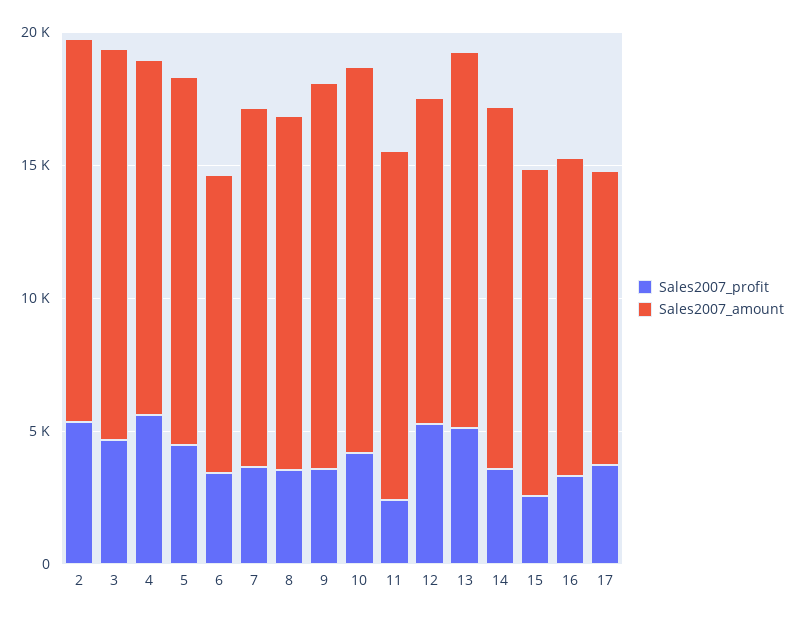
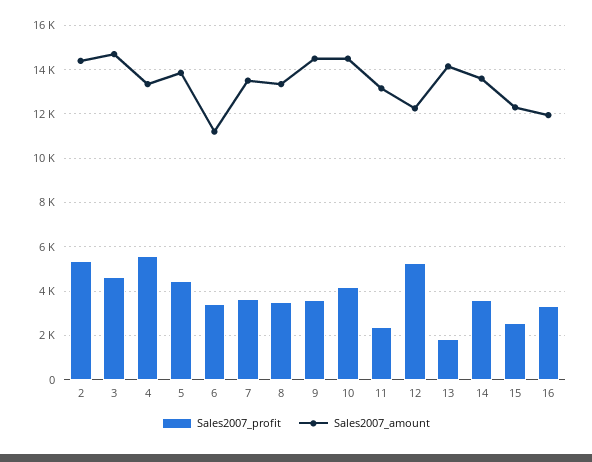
Sales2007_profit, 13: 5000 -> 2000
Sales2007_profit, 17: 4000 -> none
Sales2007_amount, 17: 11000 -> none

